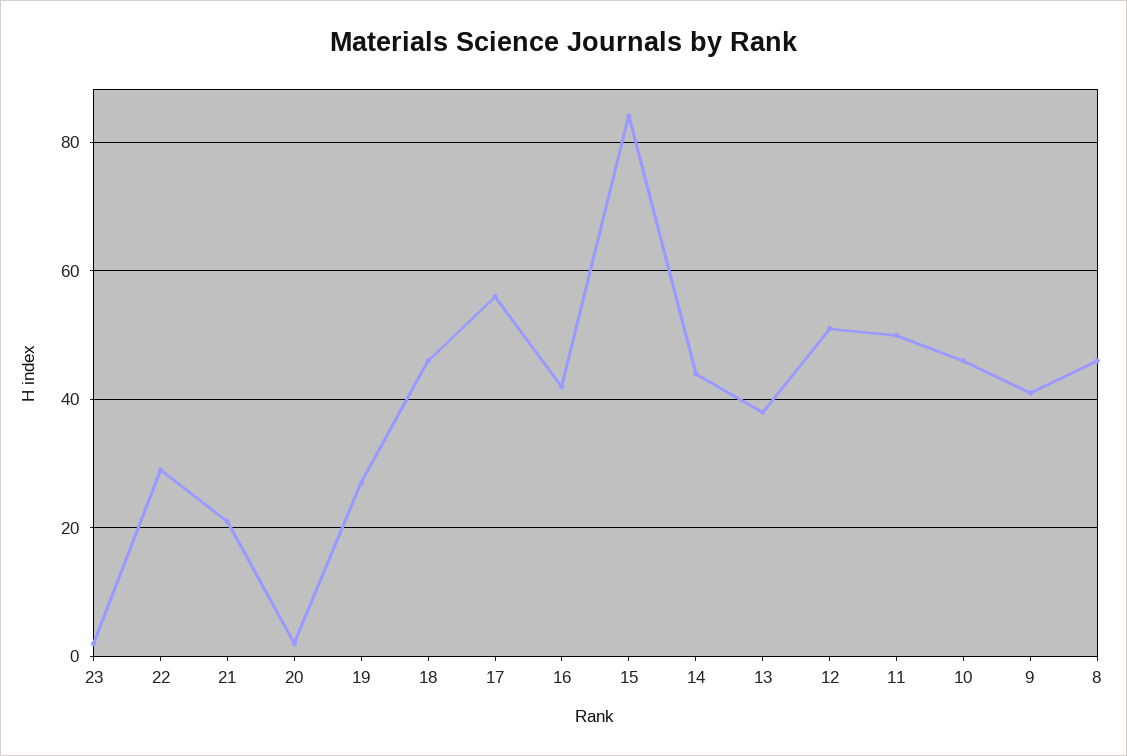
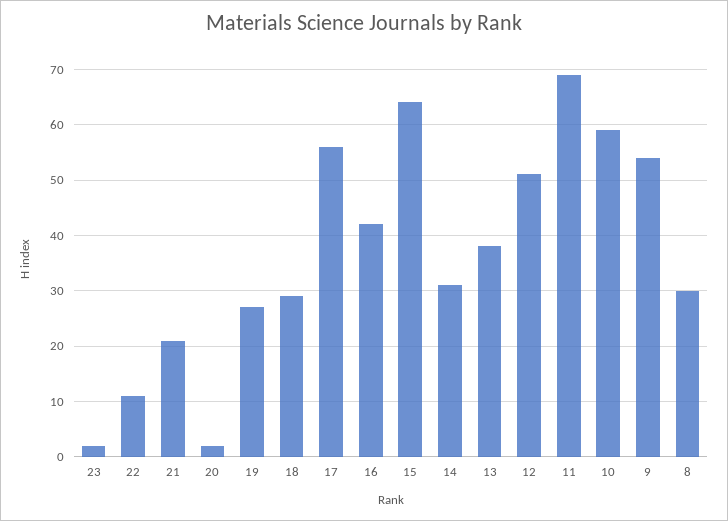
22: 30 -> 10
18: 45 -> 30
15: 85 -> 65
14: 45 -> 30
11: 50 -> 70
10: 45 -> 60
9: 40 -> 55
8: 45 -> 30

